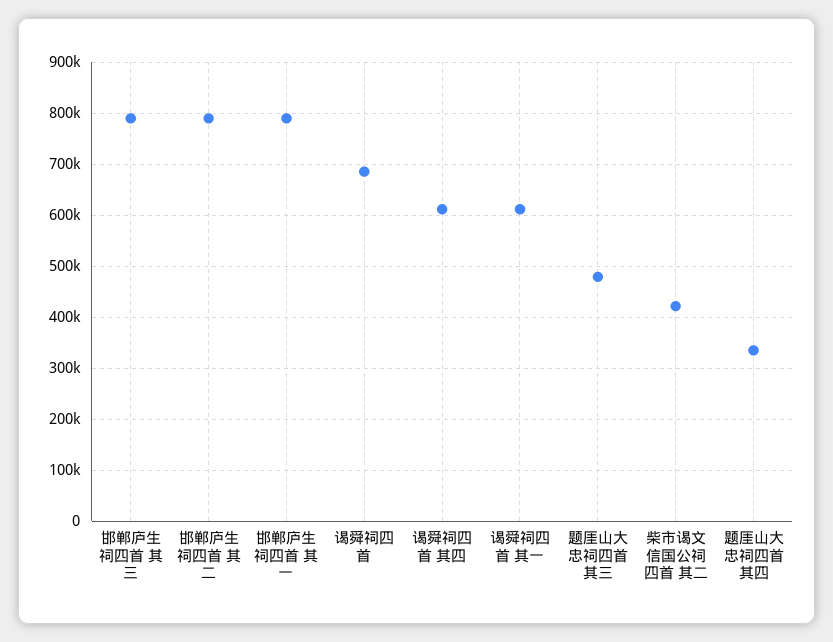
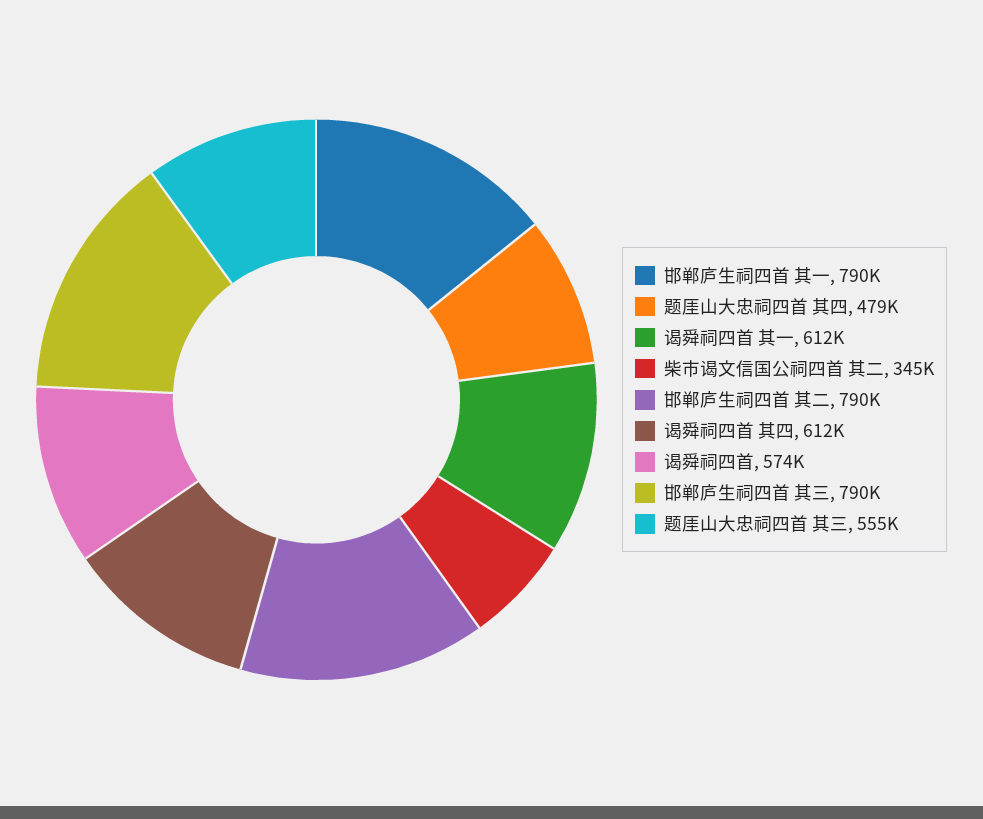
谒舜祠四首: 680000 -> 574000
题厓山大忠祠四首 其三: 480000 -> 555000
柴市谒文信国公祠四首 其二: 420000 -> 345000
题厓山大忠祠四首 其四: 340000 -> 479000

